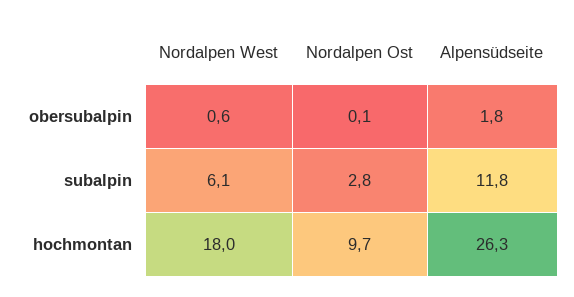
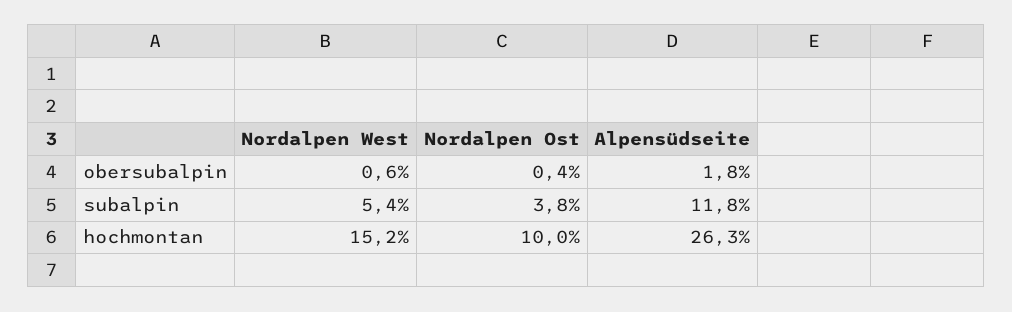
Nordalpen Ost, obersubalpin: 0.1 -> 0.4
Nordalpen West, subalpin: 6.1 -> 5.4
Nordalpen Ost, subalpin: 2.8 -> 3.8
Nordalpen West, hochmontan: 18 -> 15.2
Nordalpen Ost, hochmontan: 9.7 -> 10

